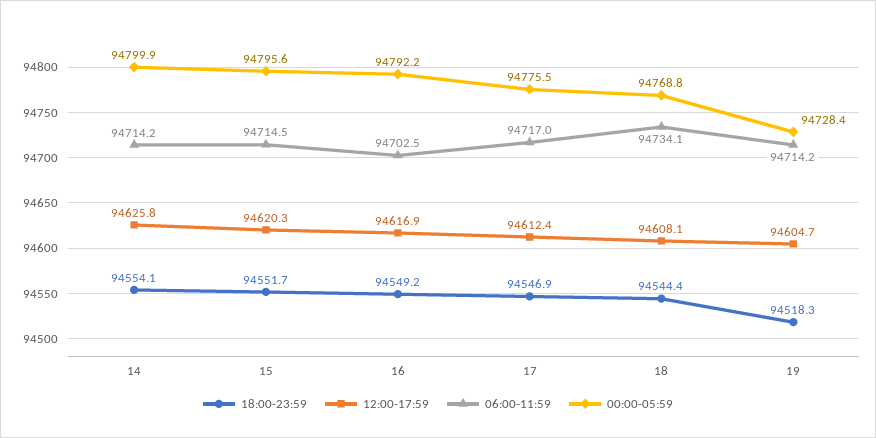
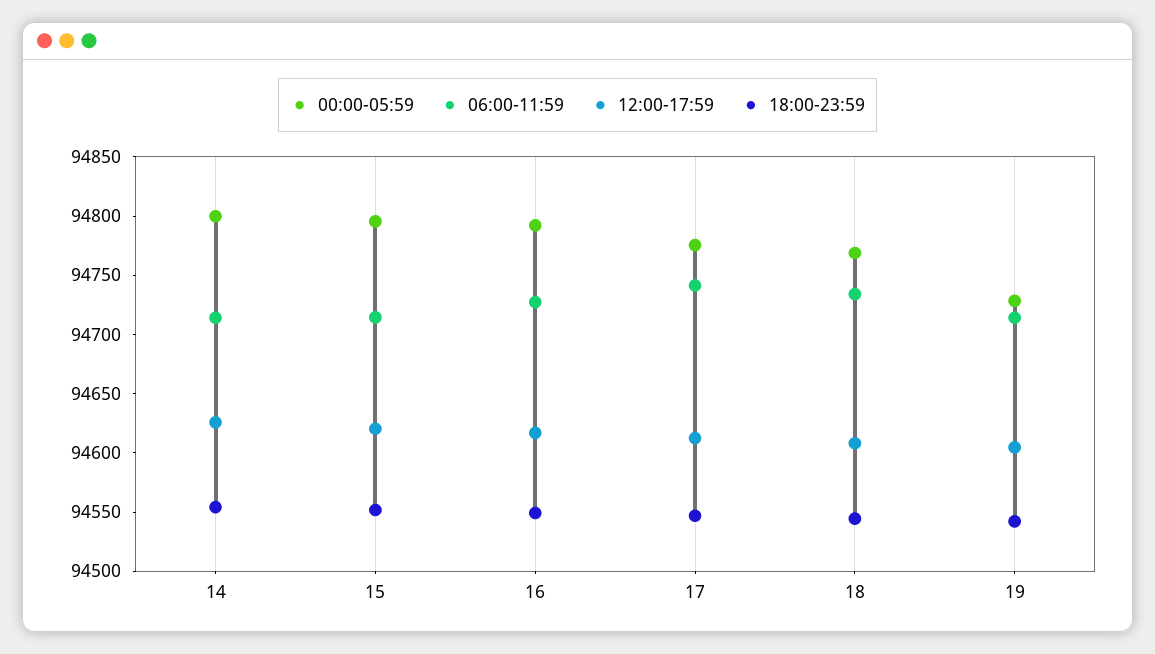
06:00-11:59, 16: 94702.5 -> 94730
06:00-11:59, 17: 94717 -> 94740
18:00-23:59, 19: 94518.3 -> 94540

